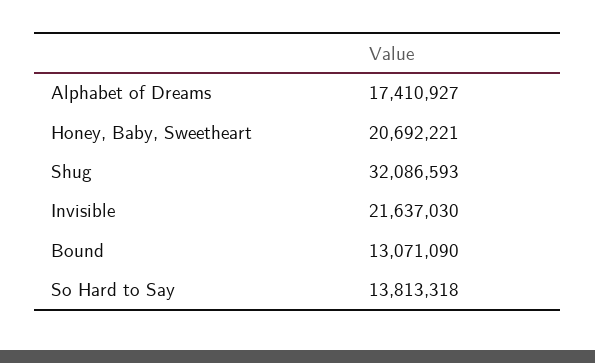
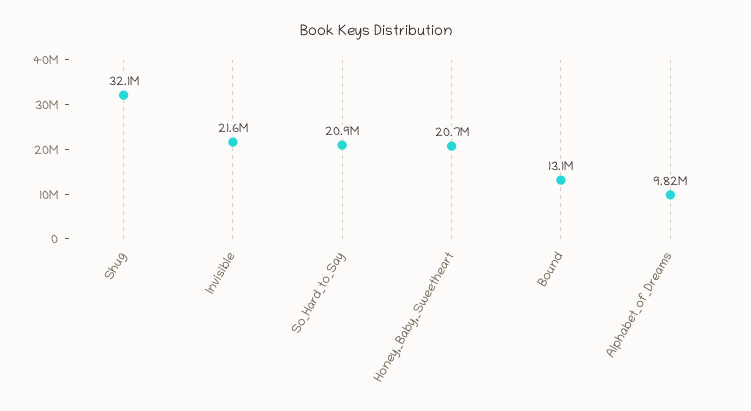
Alphabet of Dreams: 17410927 -> 9820000
So Hard to Say: 13813318 -> 20900000

